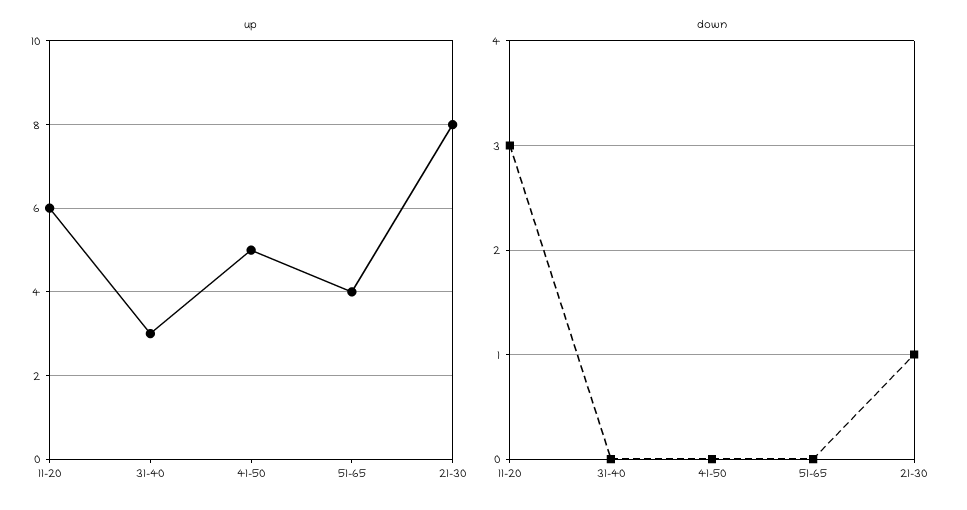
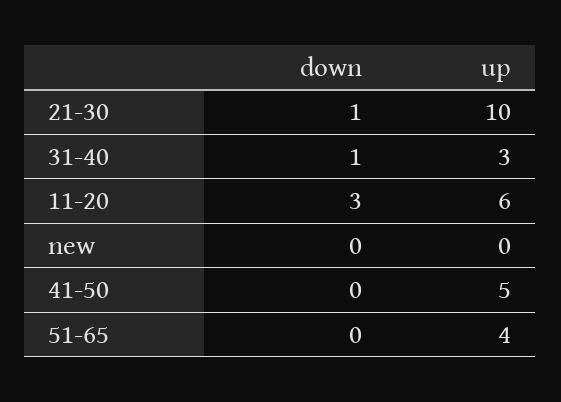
up, 21-30: 8 -> 10
down, 31-40: 0 -> 1
down, new: none -> 0
up, new: none -> 0

